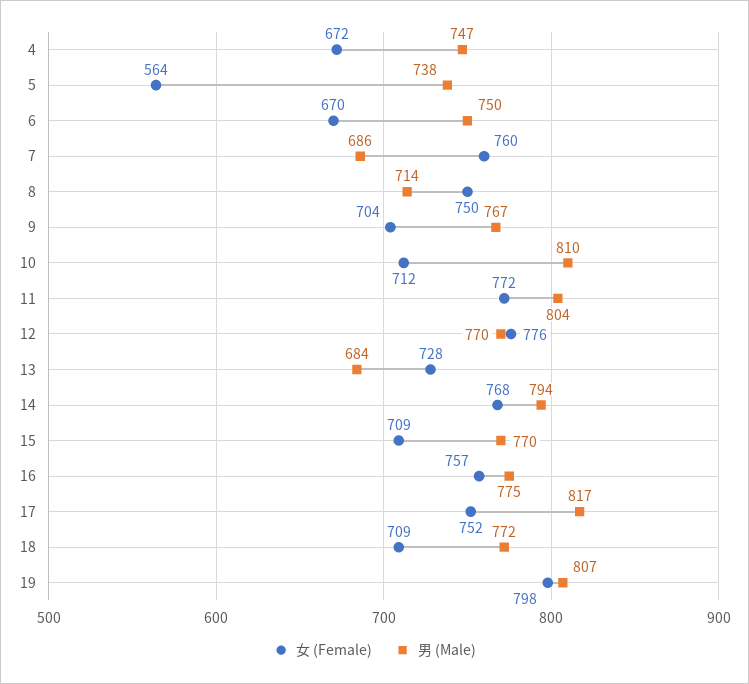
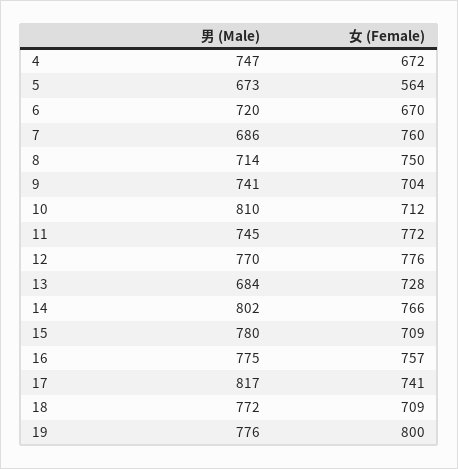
男 (Male), 5: 738 -> 673
男 (Male), 6: 750 -> 720
男 (Male), 9: 767 -> 741
男 (Male), 11: 804 -> 745
女 (Female), 14: 768 -> 766
男 (Male), 14: 794 -> 802
男 (Male), 15: 770 -> 780
女 (Female), 17: 752 -> 741
女 (Female), 19: 798 -> 800
男 (Male), 19: 807 -> 776

